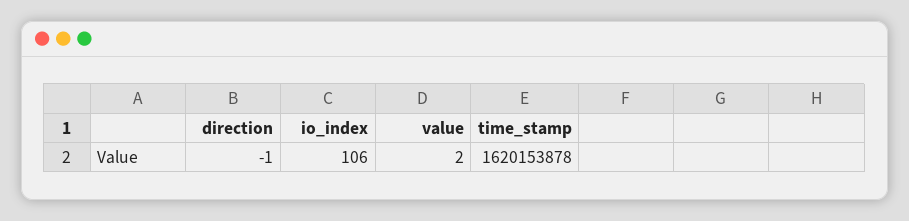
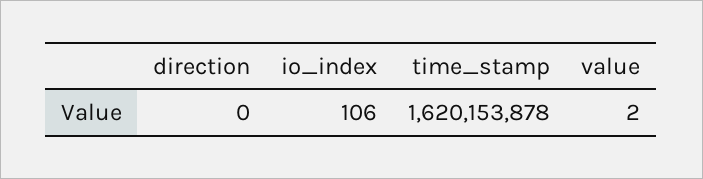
direction: -1 -> 0

